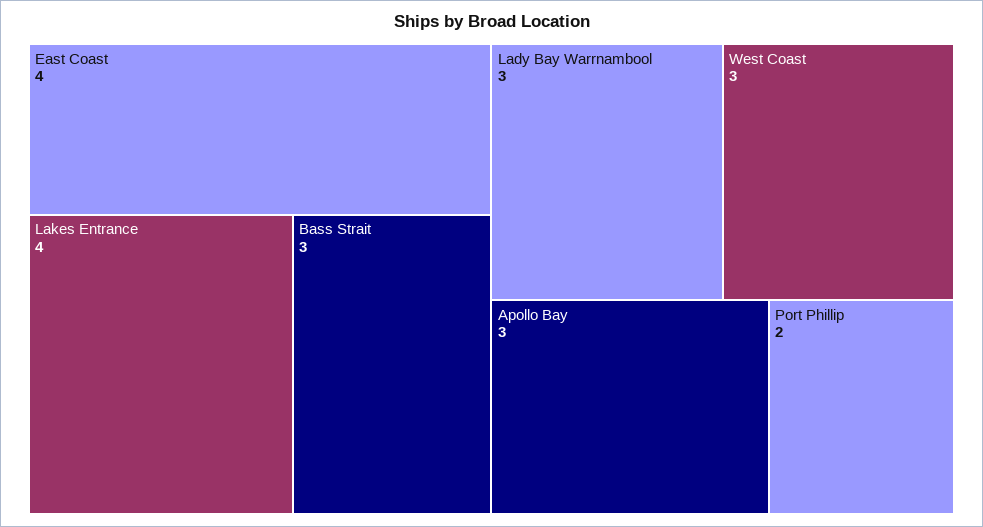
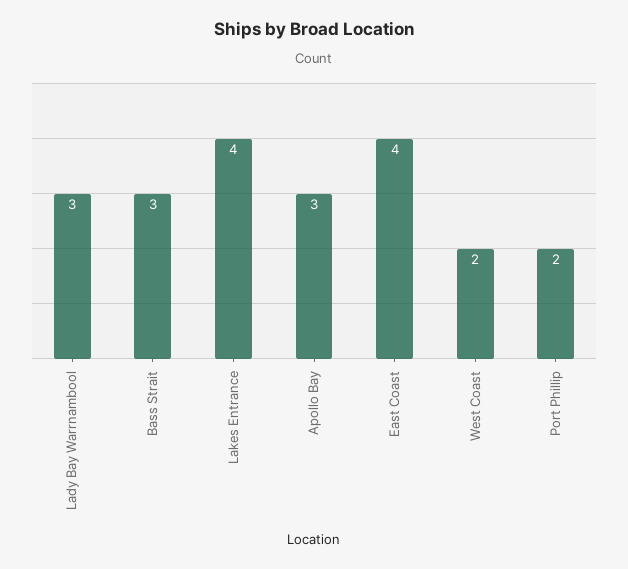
West Coast: 3 -> 2

